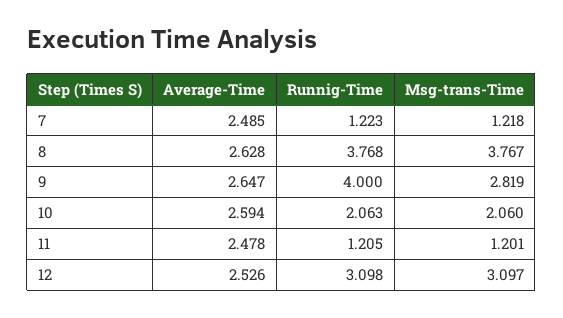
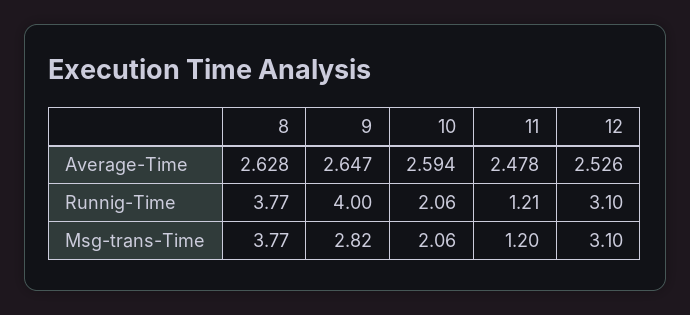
Average-Time, 7: 2.485 -> none
Runnig-Time, 7: 1.223 -> none
Msg-trans-Time, 7: 1.218 -> none

